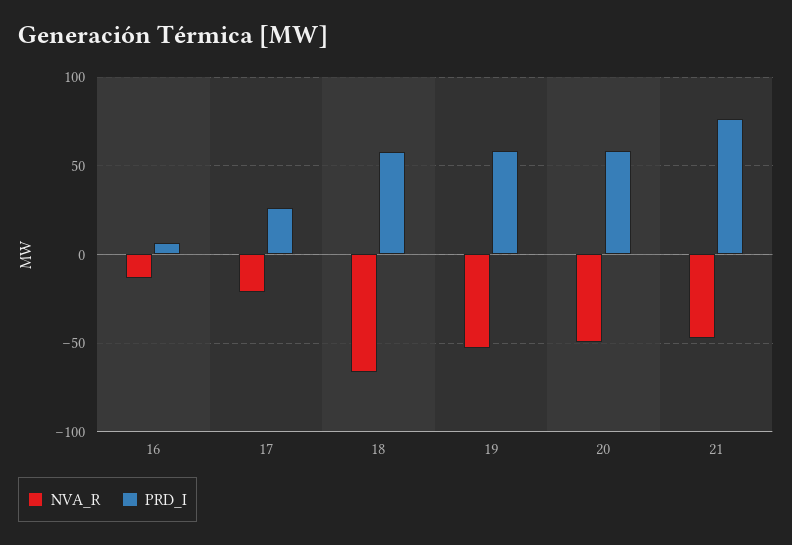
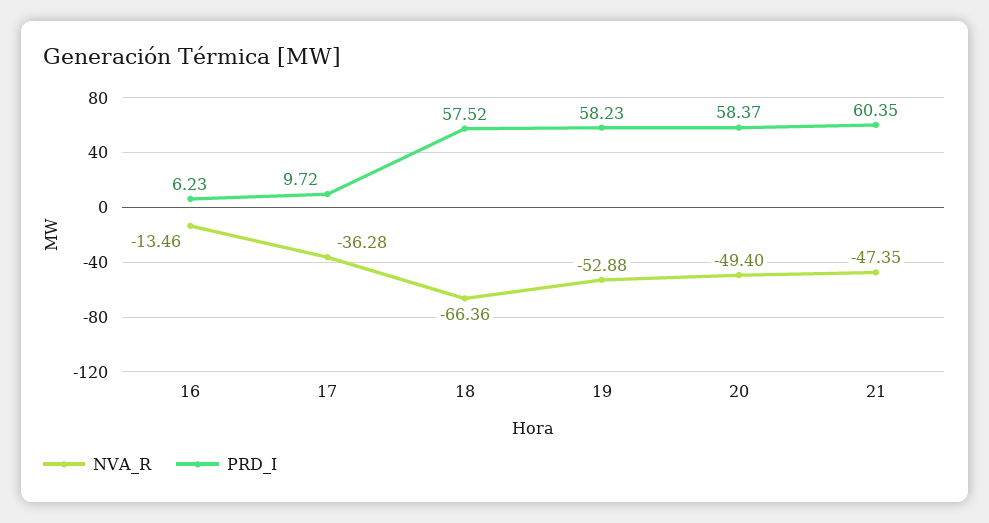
NVA_R, 17: -20 -> -36.28
PRD_I, 17: 25 -> 9.72
PRD_I, 21: 75 -> 60.35

